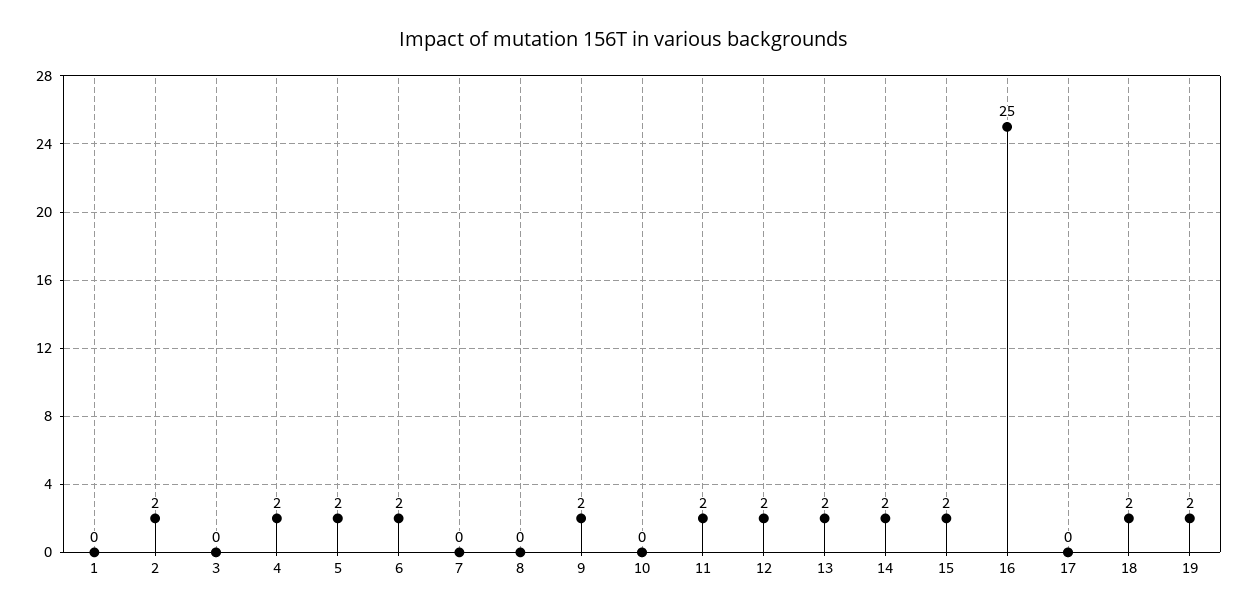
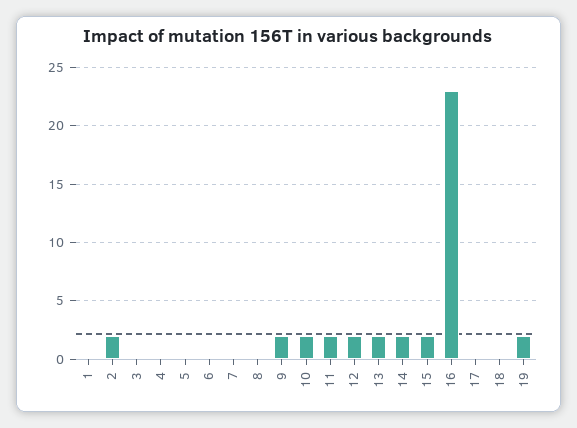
4: 2 -> 0
5: 2 -> 0
6: 2 -> 0
10: 0 -> 2
16: 25 -> 23
18: 2 -> 0

